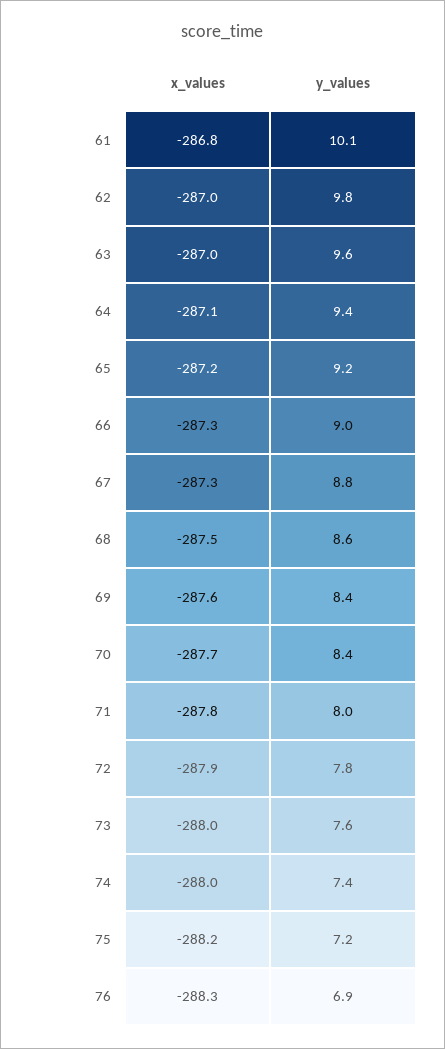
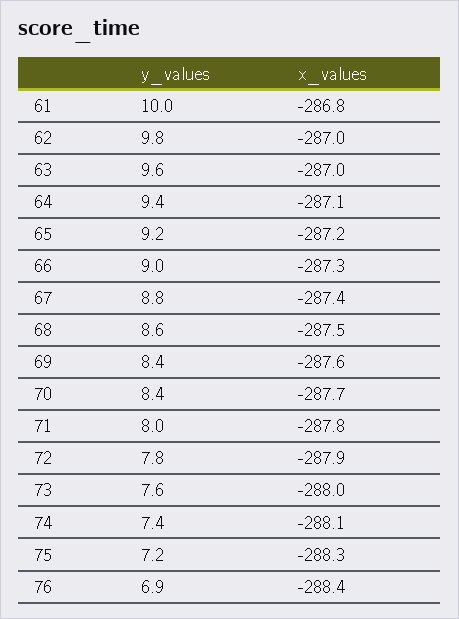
y_values, 61: 10.1 -> 10
x_values, 67: -287.3 -> -287.4
x_values, 74: -288 -> -288.1
x_values, 75: -288.2 -> -288.3
x_values, 76: -288.3 -> -288.4

